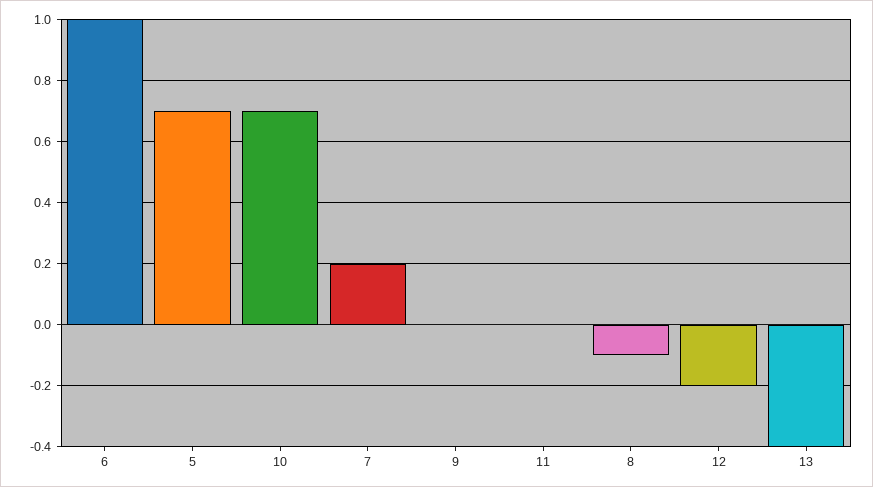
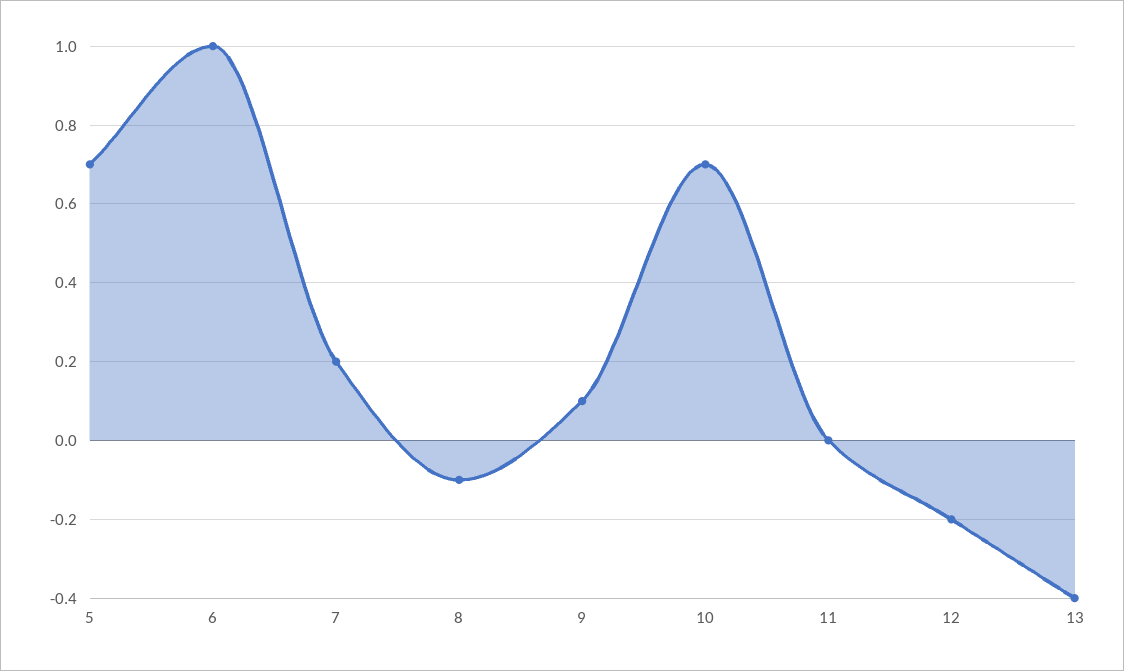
9: 0 -> 0.1

